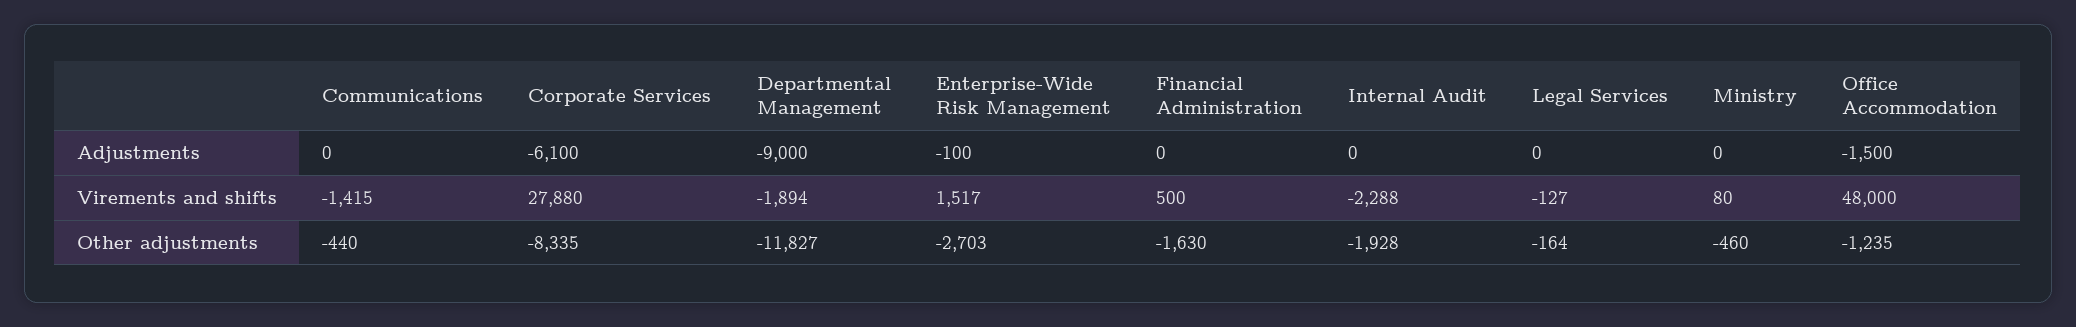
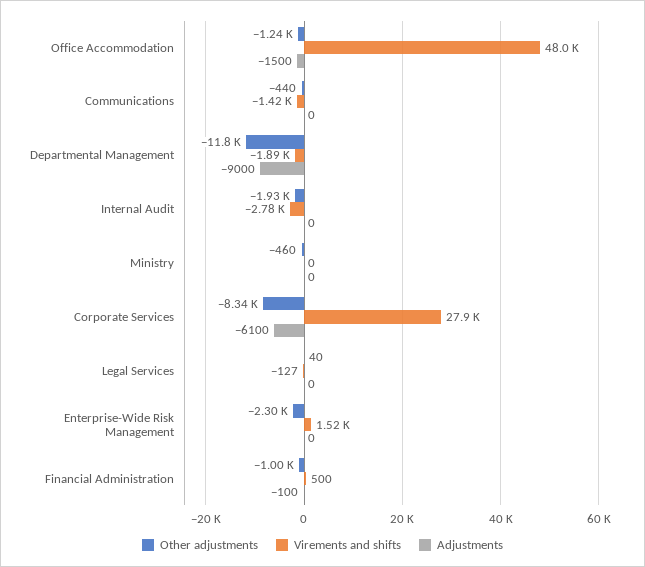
Adjustments, Enterprise-Wide Risk Management: -100 -> 0
Adjustments, Financial Administration: 0 -> -100
Virements and shifts, Internal Audit: -2288 -> -2780
Virements and shifts, Ministry: 80 -> 0
Other adjustments, Enterprise-Wide Risk Management: -2703 -> -2300
Other adjustments, Financial Administration: -1630 -> -1000
Other adjustments, Legal Services: -164 -> 40

